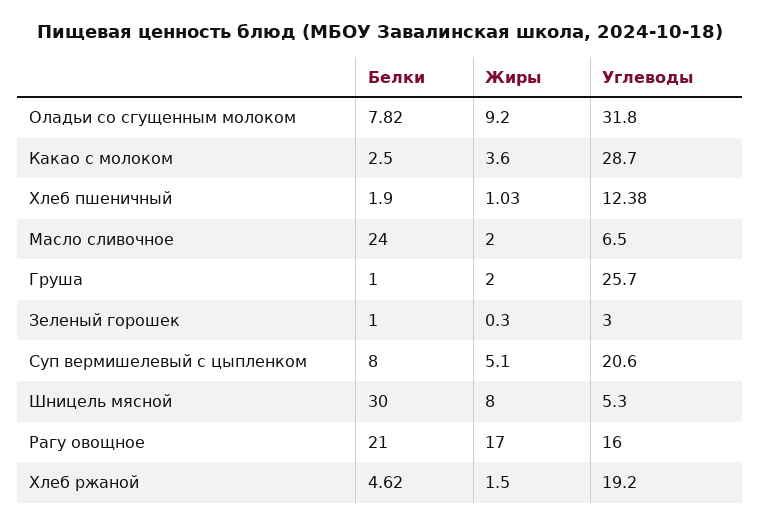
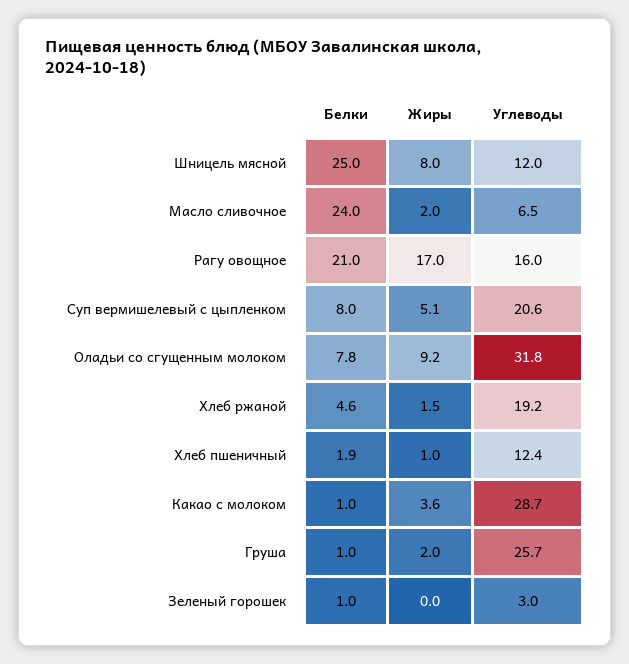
Белки, Какао с молоком: 2.5 -> 1
Жиры, Зеленый горошек: 0.3 -> 0
Белки, Шницель мясной: 30 -> 25
Углеводы, Шницель мясной: 5.3 -> 12

